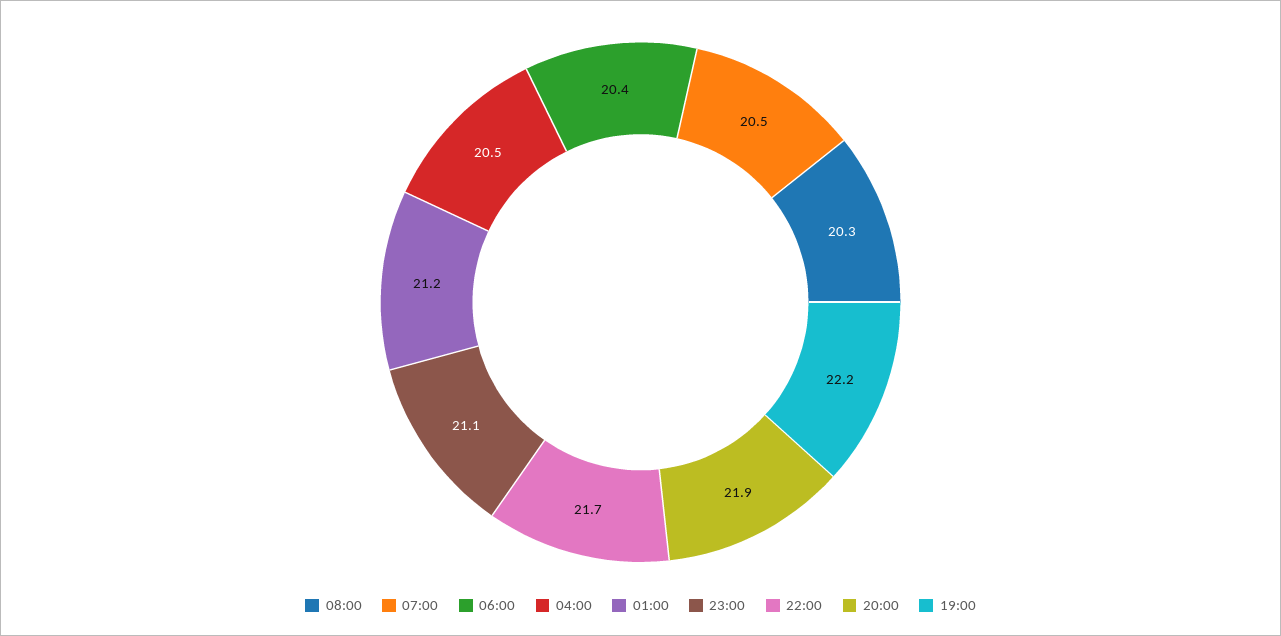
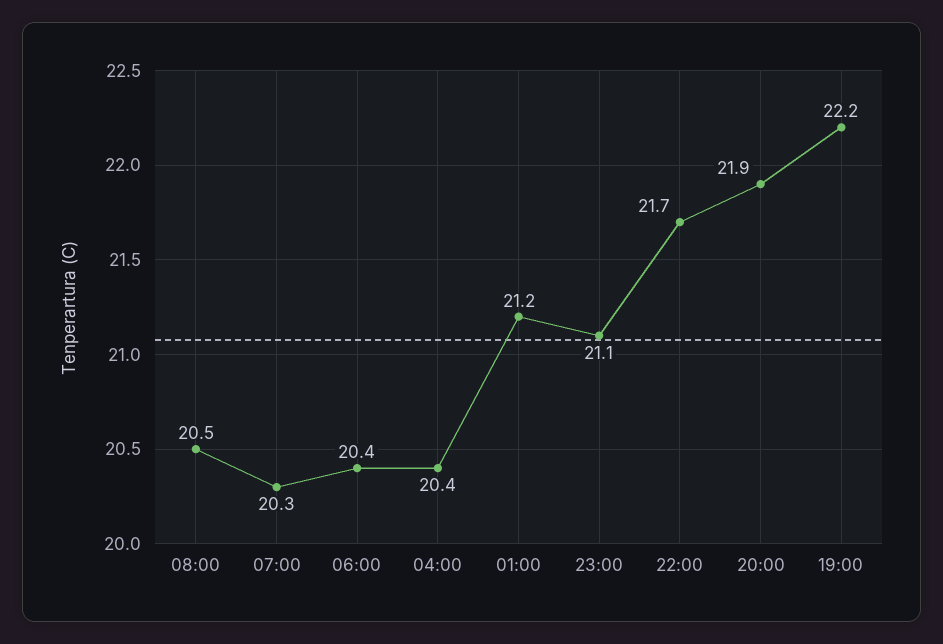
08:00: 20.3 -> 20.5
07:00: 20.5 -> 20.3
04:00: 20.5 -> 20.4

